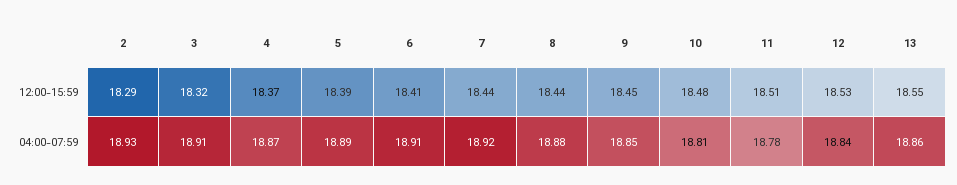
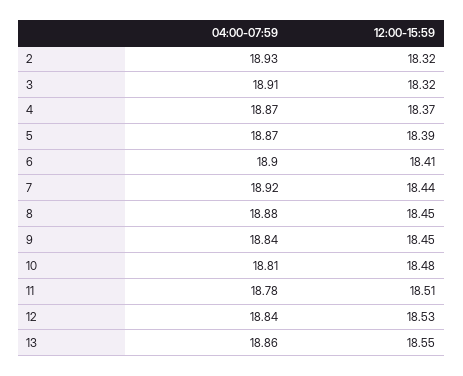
2, 12:00-15:59: 18.29 -> 18.32
8, 12:00-15:59: 18.44 -> 18.45
5, 04:00-07:59: 18.89 -> 18.87
6, 04:00-07:59: 18.91 -> 18.9
9, 04:00-07:59: 18.85 -> 18.84

